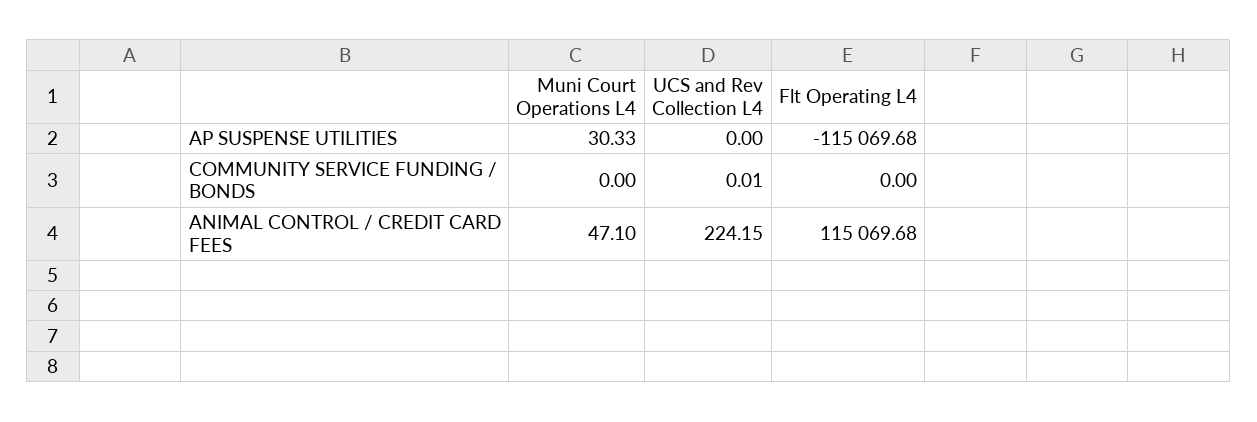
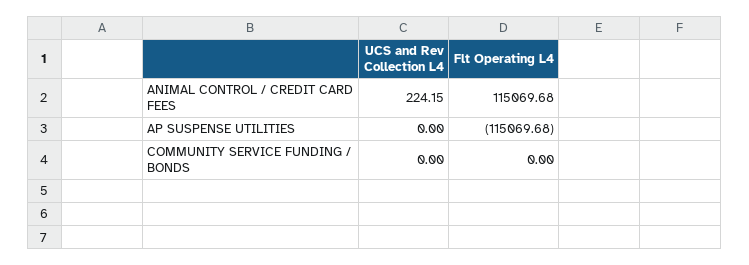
Muni Court Operations L4, AP SUSPENSE UTILITIES: 30.33 -> none
Muni Court Operations L4, COMMUNITY SERVICE FUNDING / BONDS: 0 -> none
UCS and Rev Collection L4, COMMUNITY SERVICE FUNDING / BONDS: 0.01 -> 0
Muni Court Operations L4, ANIMAL CONTROL / CREDIT CARD FEES: 47.1 -> none

